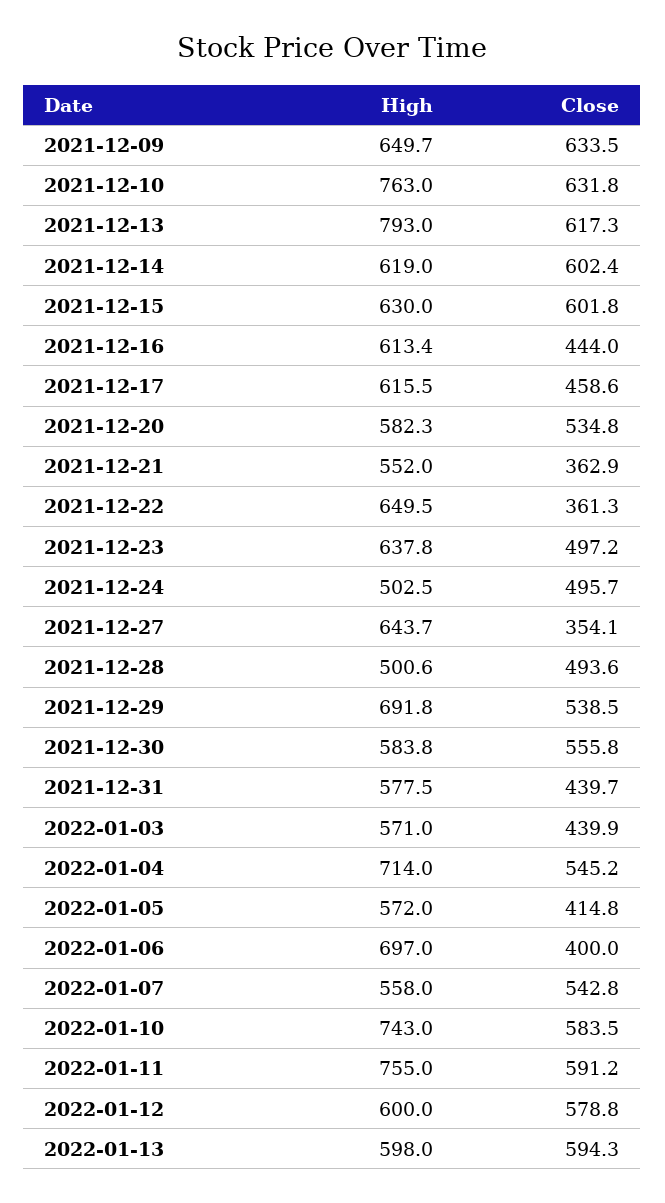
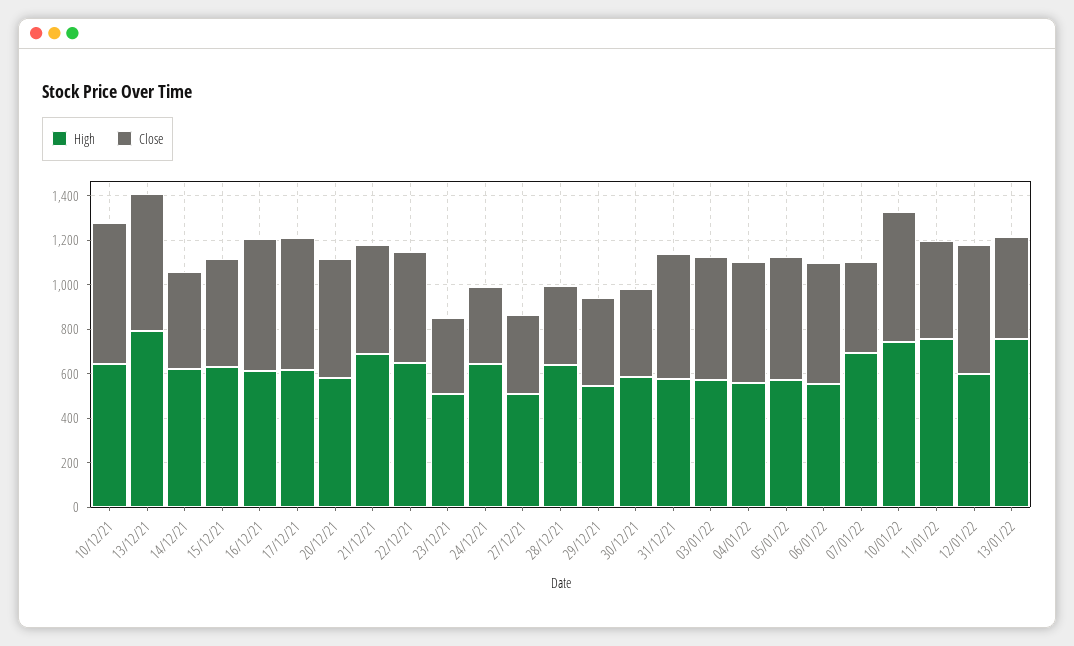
High, 2021-12-09: 649.7 -> none
Close, 2021-12-09: 633.5 -> none
High, 2021-12-10: 763 -> 650
Close, 2021-12-14: 602.4 -> 450
Close, 2021-12-15: 601.8 -> 500
Close, 2021-12-16: 444 -> 600
Close, 2021-12-17: 458.6 -> 600
High, 2021-12-21: 552 -> 700
Close, 2021-12-21: 362.9 -> 500
Close, 2021-12-22: 361.3 -> 500
High, 2021-12-23: 637.8 -> 500
Close, 2021-12-23: 497.2 -> 350
High, 2021-12-24: 502.5 -> 650
Close, 2021-12-24: 495.7 -> 350
High, 2021-12-27: 643.7 -> 500
High, 2021-12-28: 500.6 -> 650
Close, 2021-12-28: 493.6 -> 350
High, 2021-12-29: 691.8 -> 550
Close, 2021-12-29: 538.5 -> 400
Close, 2021-12-30: 555.8 -> 400
Close, 2021-12-31: 439.7 -> 550
Close, 2022-01-03: 439.9 -> 550
High, 2022-01-04: 714 -> 550
Close, 2022-01-05: 414.8 -> 550
High, 2022-01-06: 697 -> 550
Close, 2022-01-06: 400 -> 550
High, 2022-01-07: 558 -> 700
Close, 2022-01-07: 542.8 -> 400
Close, 2022-01-11: 591.2 -> 450
High, 2022-01-13: 598 -> 750
Close, 2022-01-13: 594.3 -> 450

